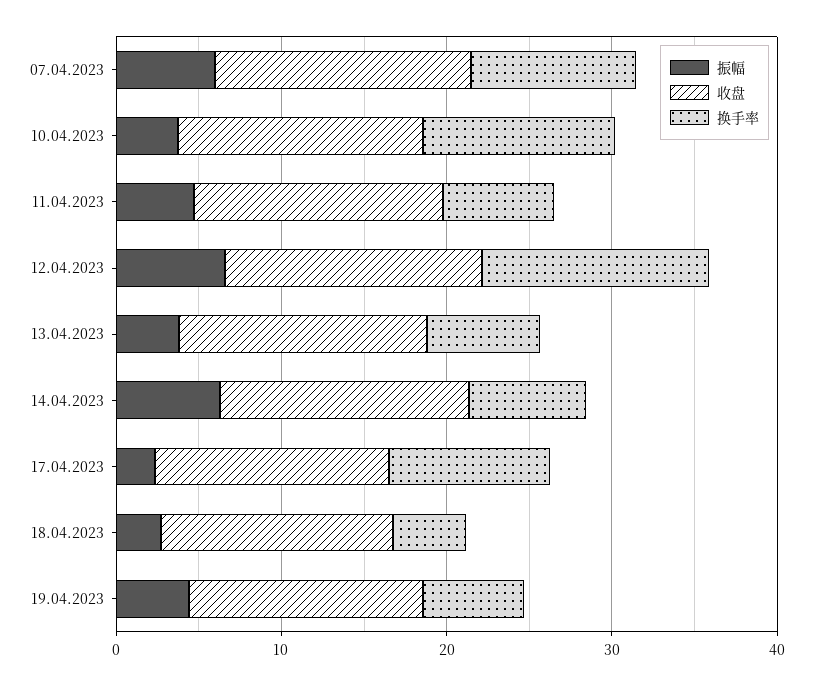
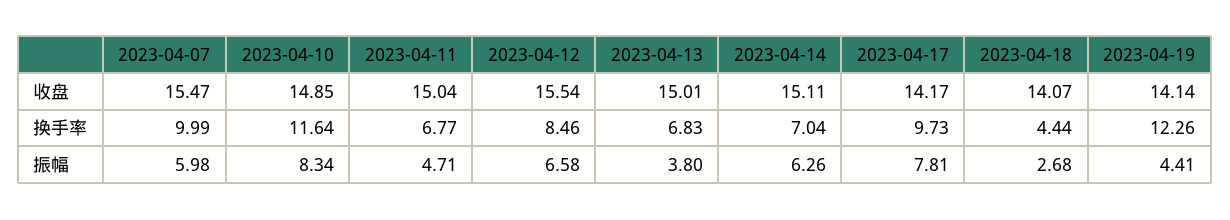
振幅, 10.04.2023: 4 -> 8.34
换手率, 12.04.2023: 14 -> 8.46
振幅, 17.04.2023: 2 -> 7.81
换手率, 19.04.2023: 6 -> 12.26

